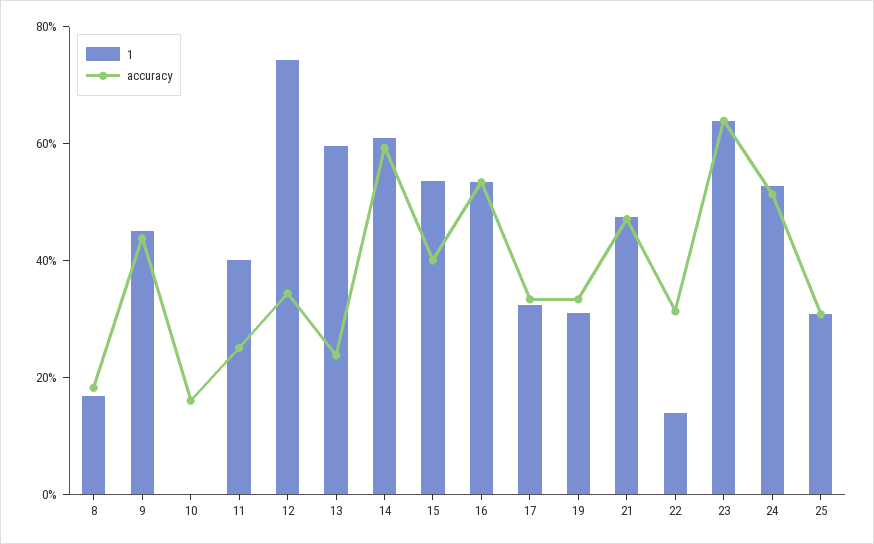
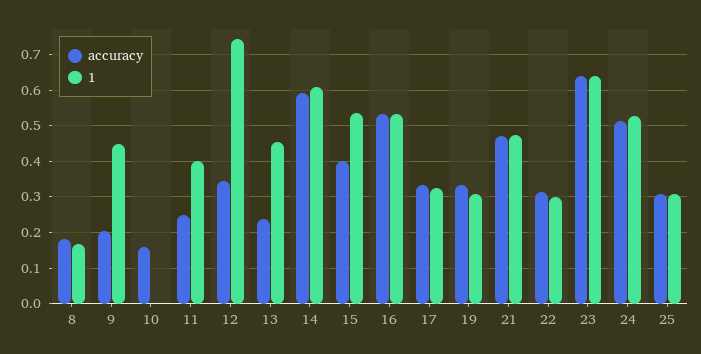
accuracy, 9: 0.45 -> 0.2
1, 13: 0.6 -> 0.46
1, 22: 0.15 -> 0.3

